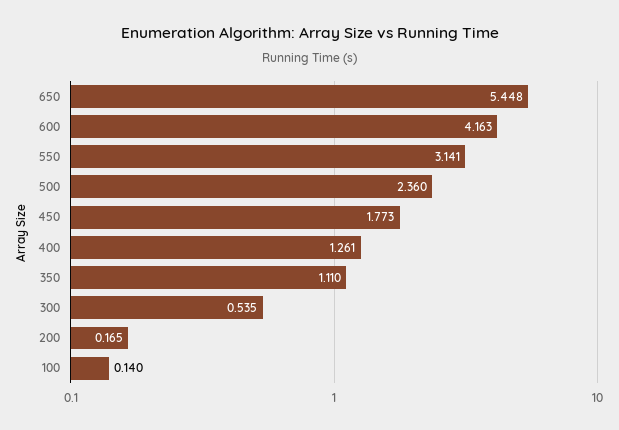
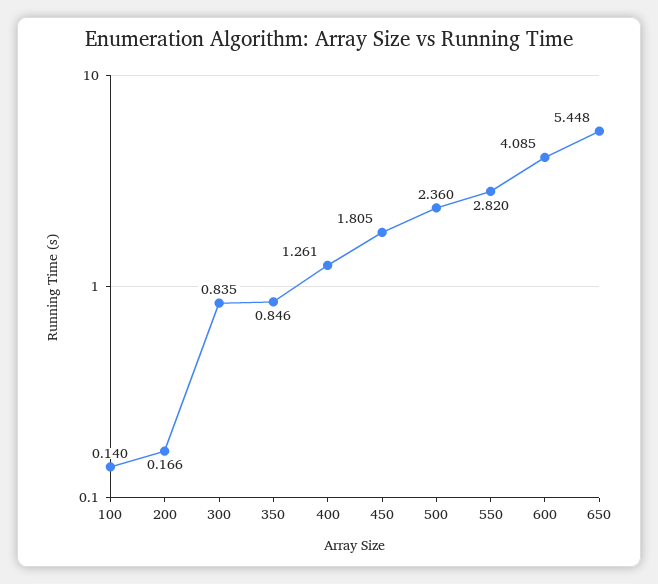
600: 4.163 -> 4.085
550: 3.141 -> 2.82
450: 1.773 -> 1.805
350: 1.11 -> 0.846
300: 0.535 -> 0.835
200: 0.165 -> 0.166

